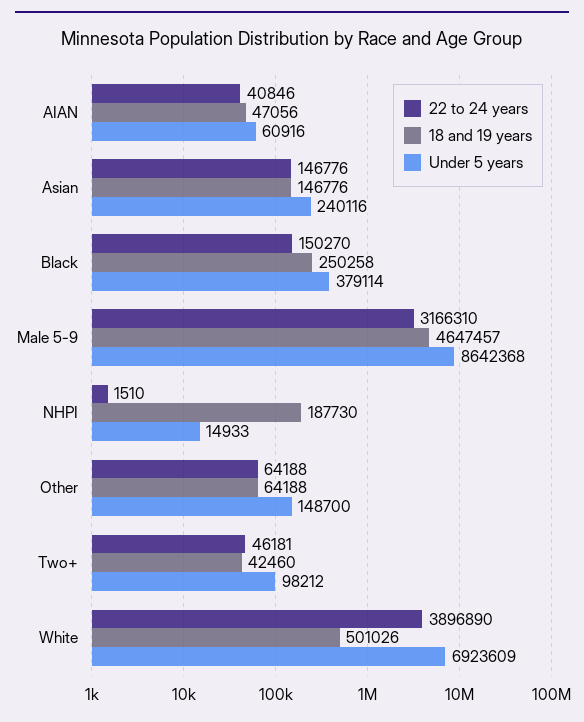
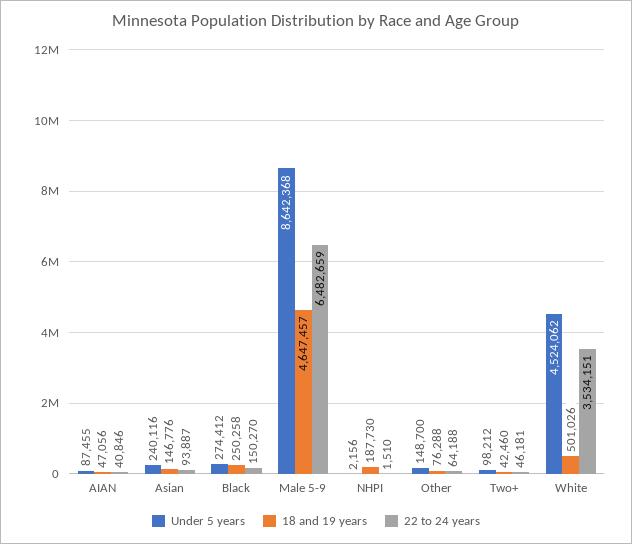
Under 5 years, AIAN: 60916 -> 87455
22 to 24 years, Asian: 146776 -> 93887
Under 5 years, Black: 379114 -> 274412
22 to 24 years, Male 5-9: 3166310 -> 6482659
Under 5 years, NHPI: 14933 -> 2156
18 and 19 years, Other: 64188 -> 76288
22 to 24 years, White: 3896890 -> 3534151
Under 5 years, White: 6923609 -> 4524062

